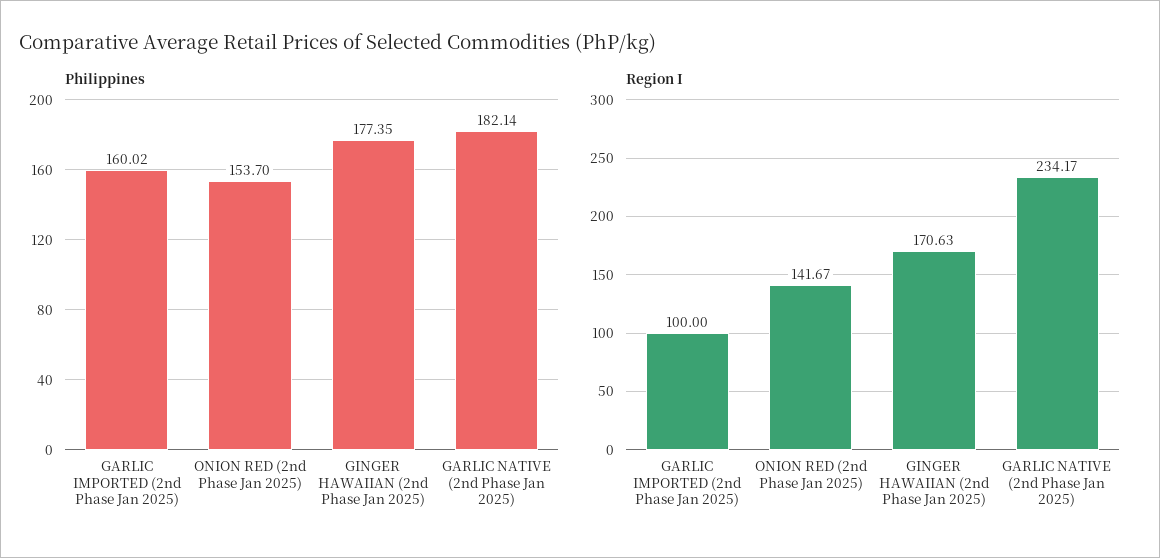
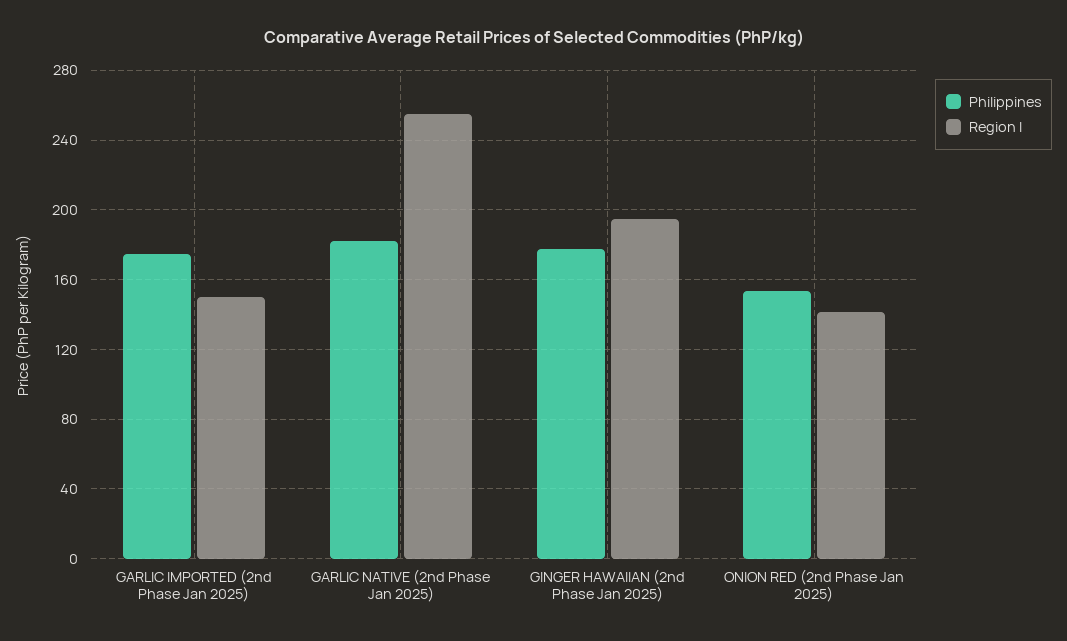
Philippines, GARLIC IMPORTED (2nd Phase Jan 2025): 160.02 -> 175
Region I, GARLIC IMPORTED (2nd Phase Jan 2025): 100 -> 150
Region I, GINGER HAWAIIAN (2nd Phase Jan 2025): 170.63 -> 195
Region I, GARLIC NATIVE (2nd Phase Jan 2025): 234.17 -> 255

